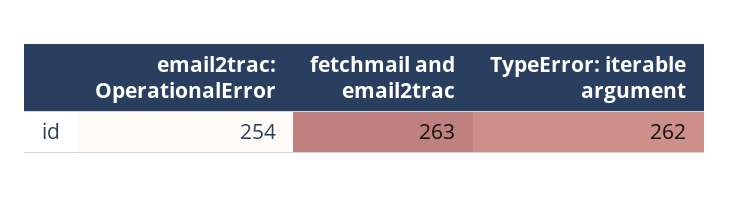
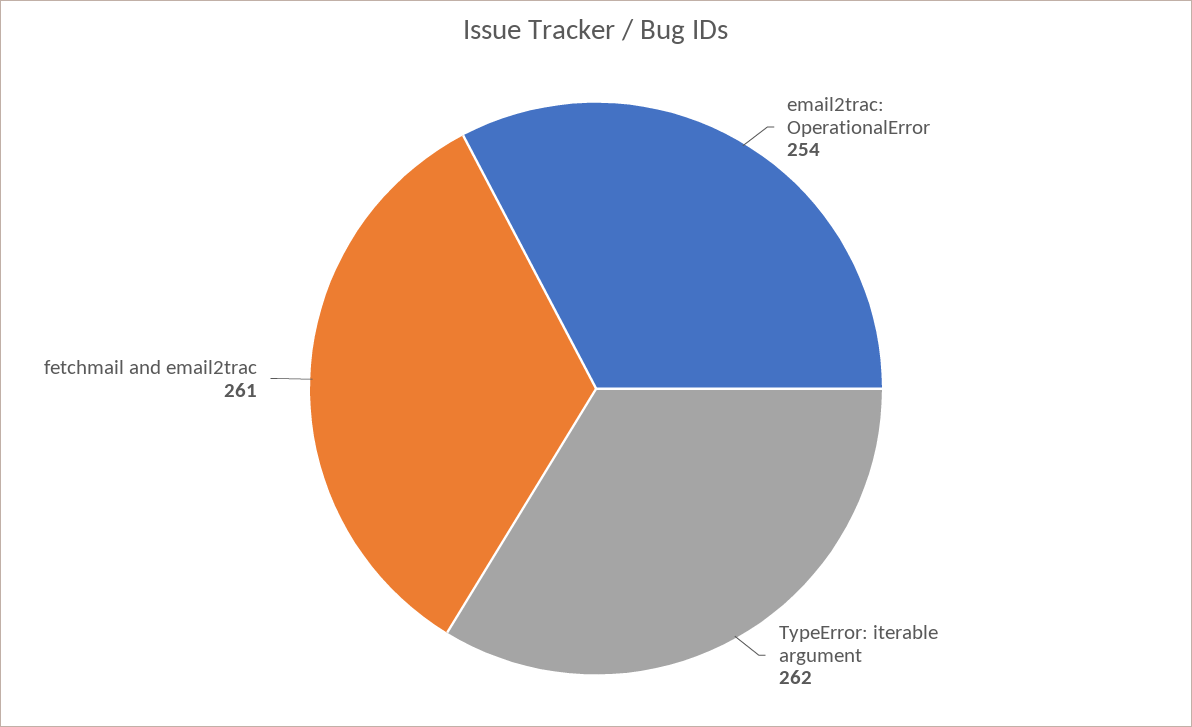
fetchmail and email2trac: 263 -> 261

